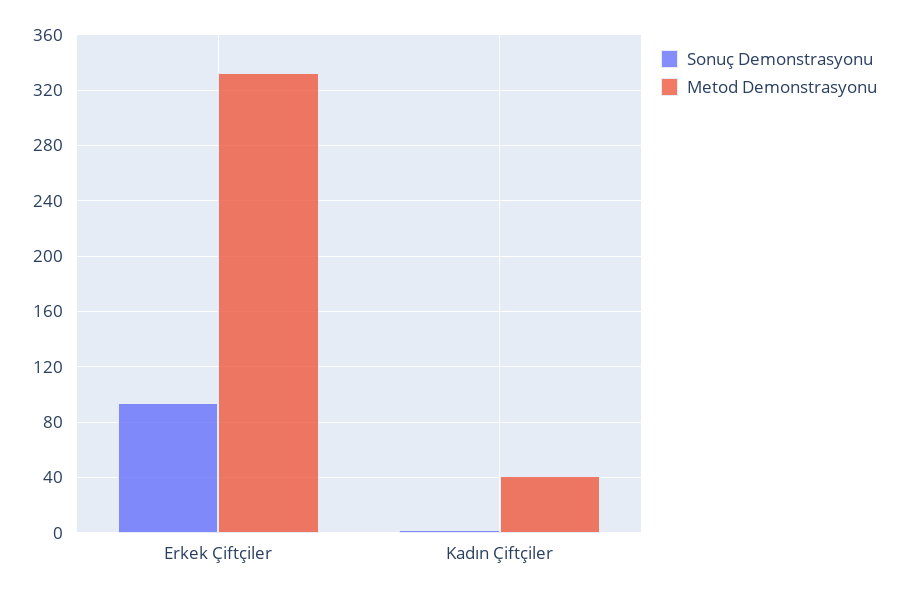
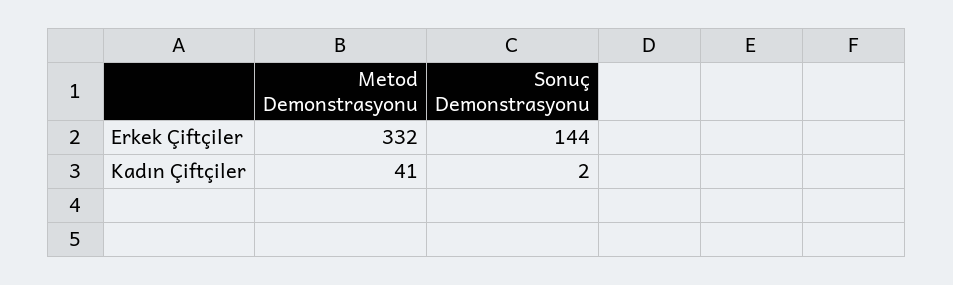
Sonuç Demonstrasyonu, Erkek Çiftçiler: 95 -> 144

